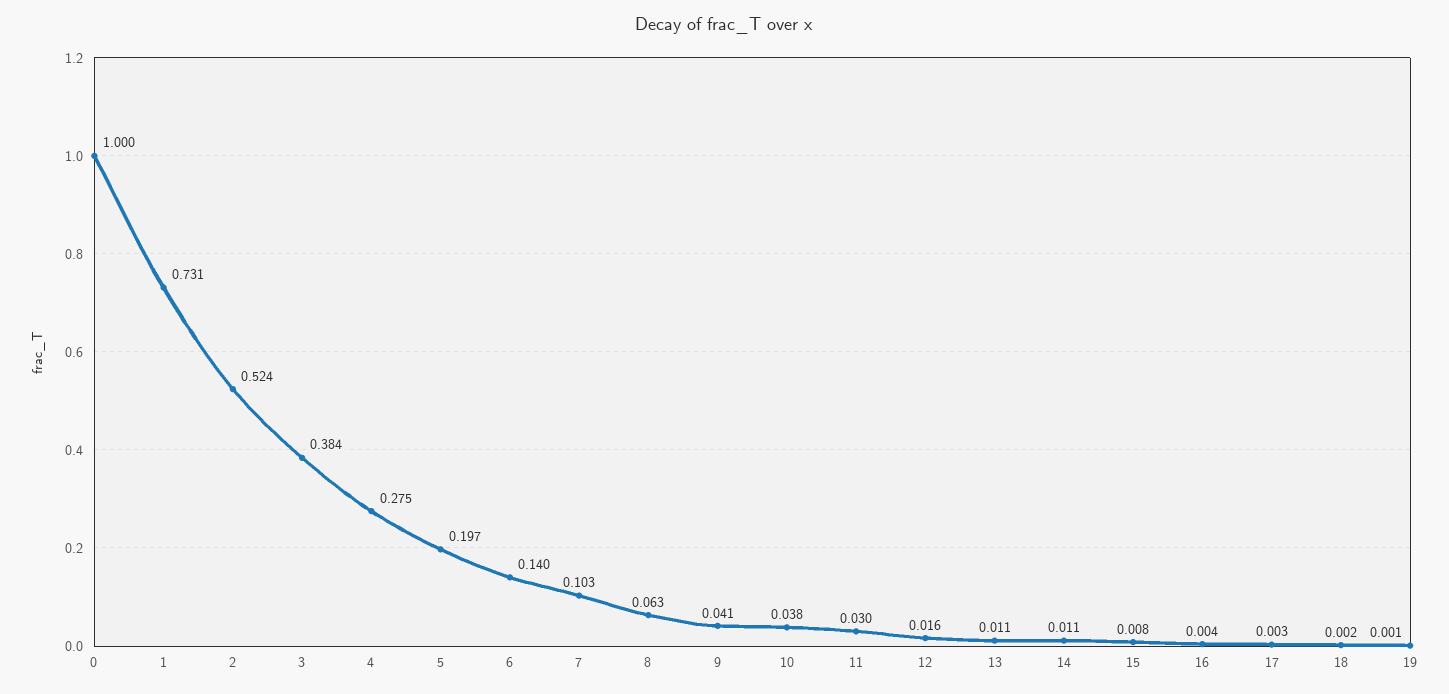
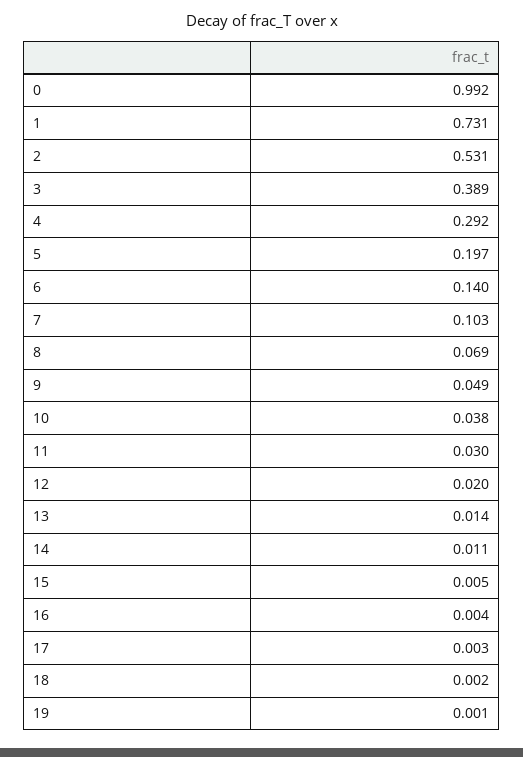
0: 1 -> 0.992
2: 0.524 -> 0.531
3: 0.384 -> 0.389
4: 0.275 -> 0.292
8: 0.063 -> 0.069
9: 0.041 -> 0.049
12: 0.016 -> 0.02
13: 0.011 -> 0.014
15: 0.008 -> 0.005

